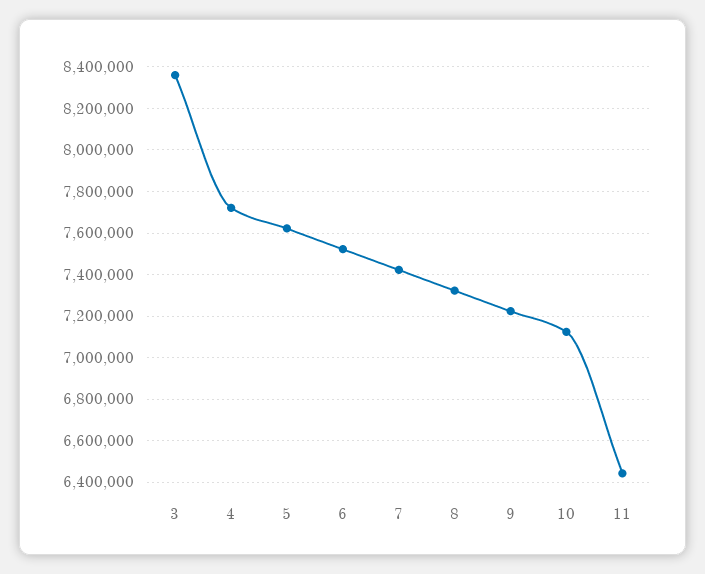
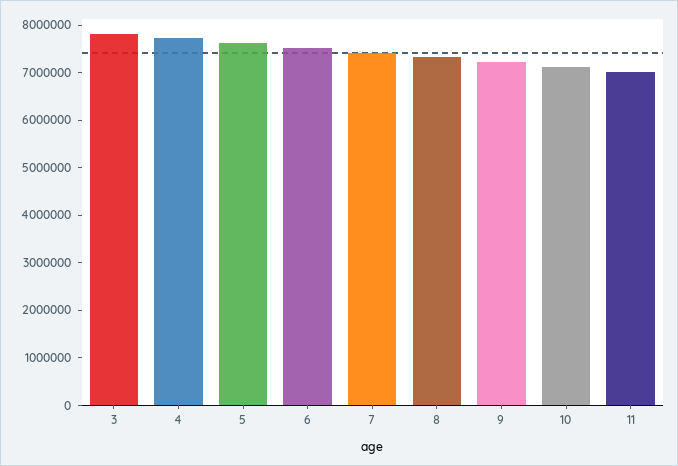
3: 8350000 -> 7800000
11: 6450000 -> 7000000

